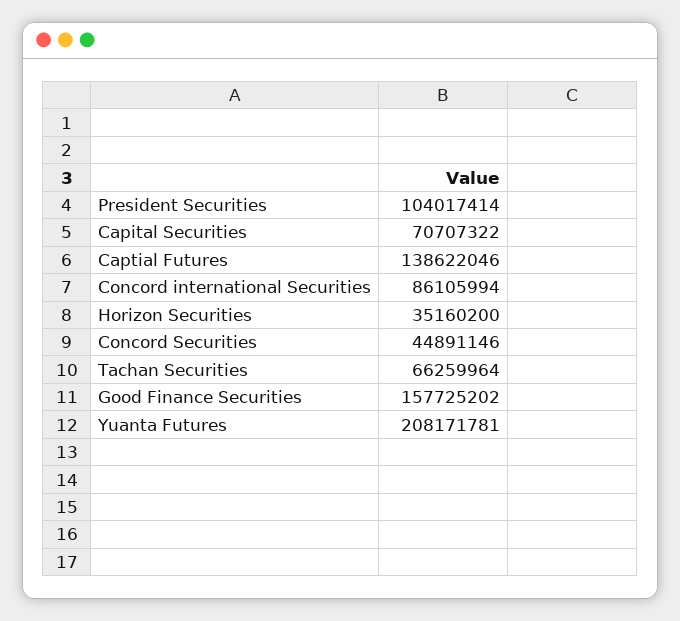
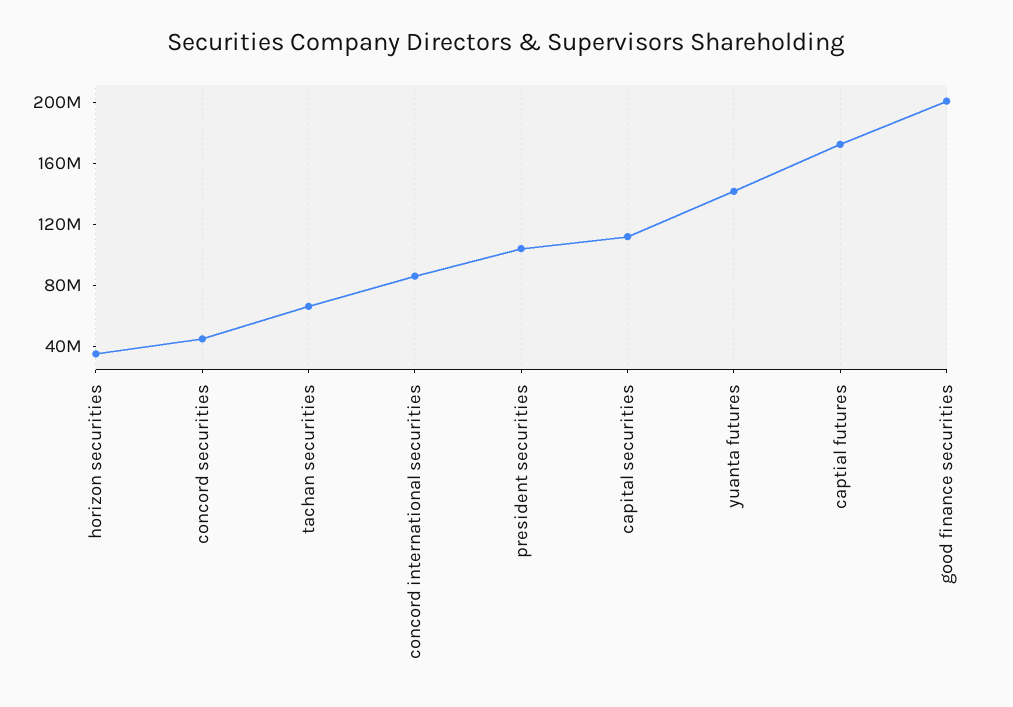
Capital Securities: 70707322 -> 110000000
Captial Futures: 138622046 -> 170000000
Good Finance Securities: 157725202 -> 200000000
Yuanta Futures: 208171781 -> 140000000

